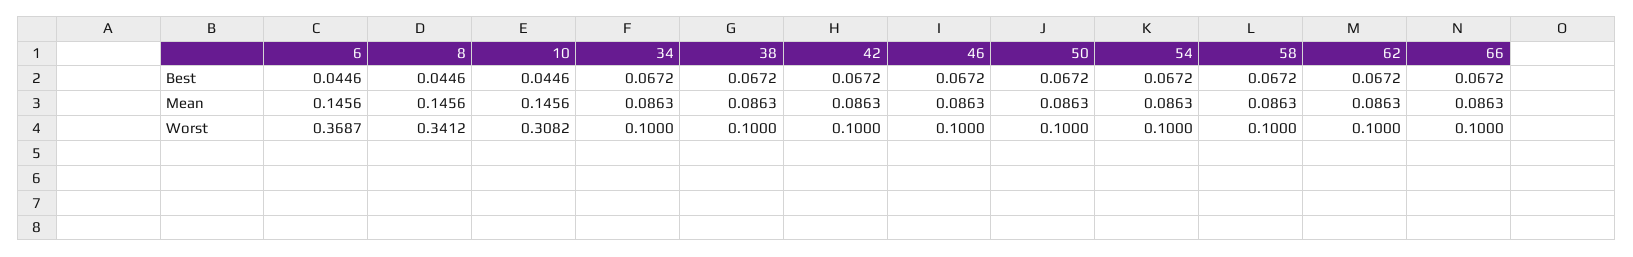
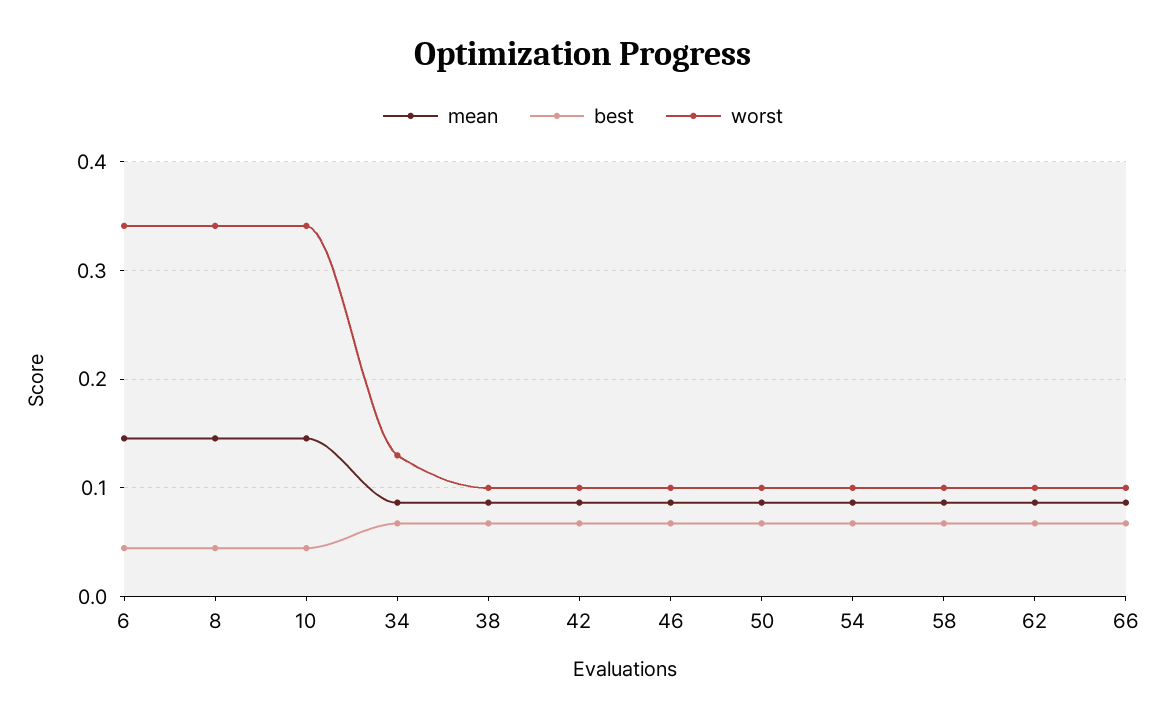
Worst, 6: 0.3687 -> 0.34
Worst, 10: 0.3082 -> 0.34
Worst, 34: 0.1 -> 0.13

